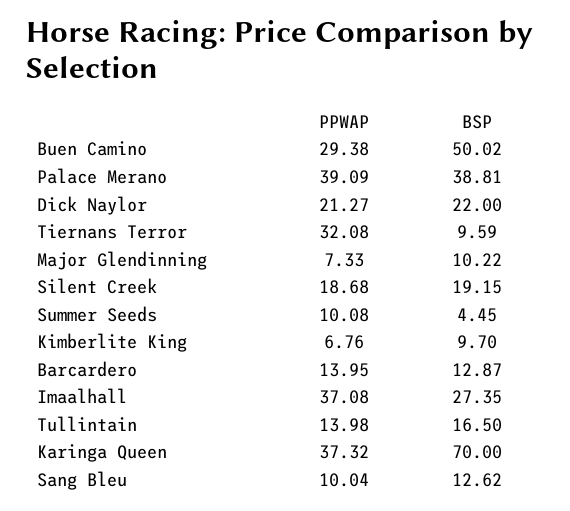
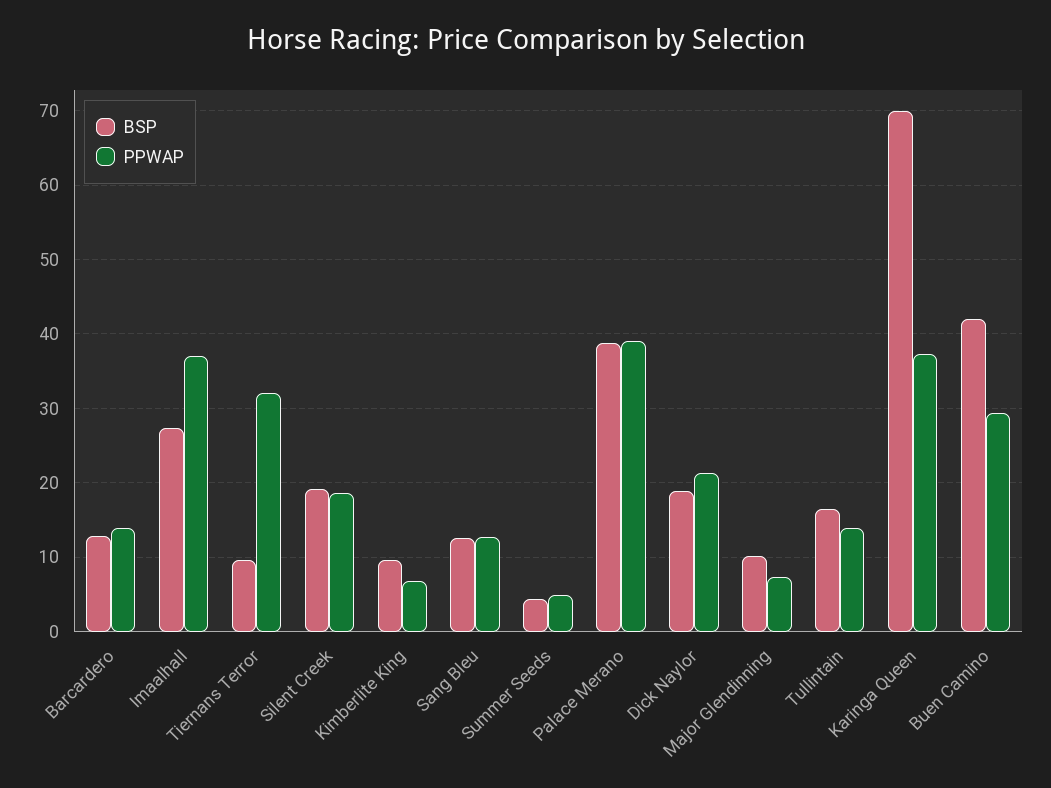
BSP, Buen Camino: 50.02 -> 42
BSP, Dick Naylor: 22 -> 19
PPWAP, Summer Seeds: 10.08 -> 5
PPWAP, Sang Bleu: 10.04 -> 13

